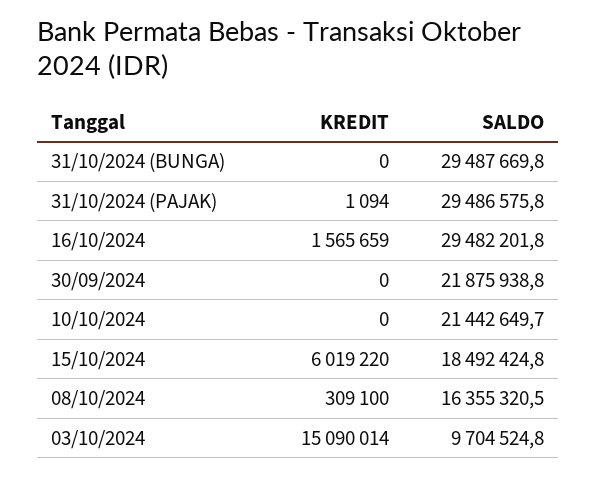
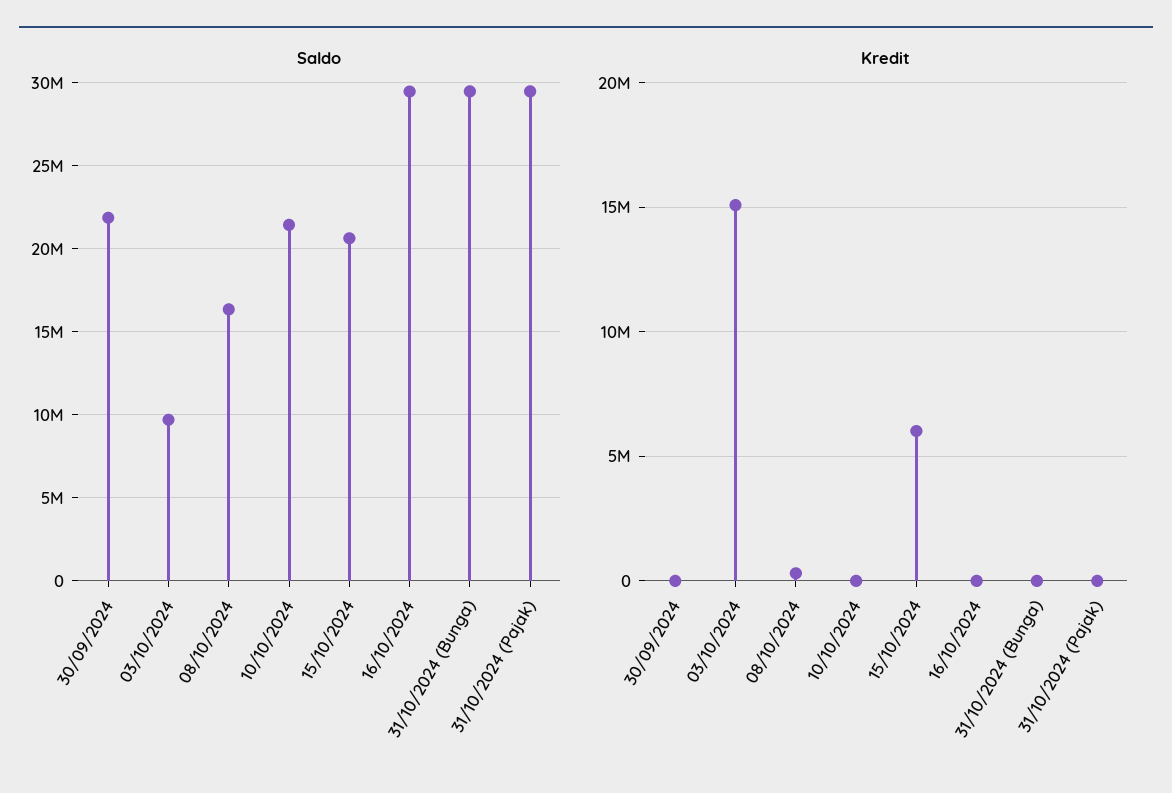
KREDIT, 16/10/2024: 1565659 -> 0
SALDO, 15/10/2024: 18492424.8 -> 20500000

